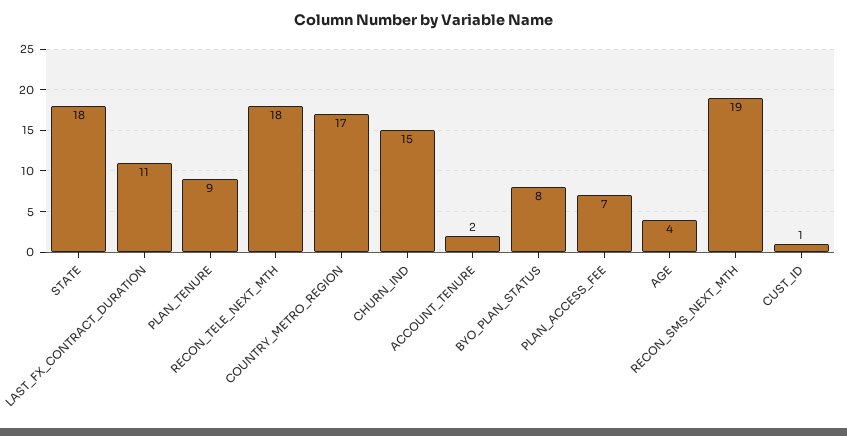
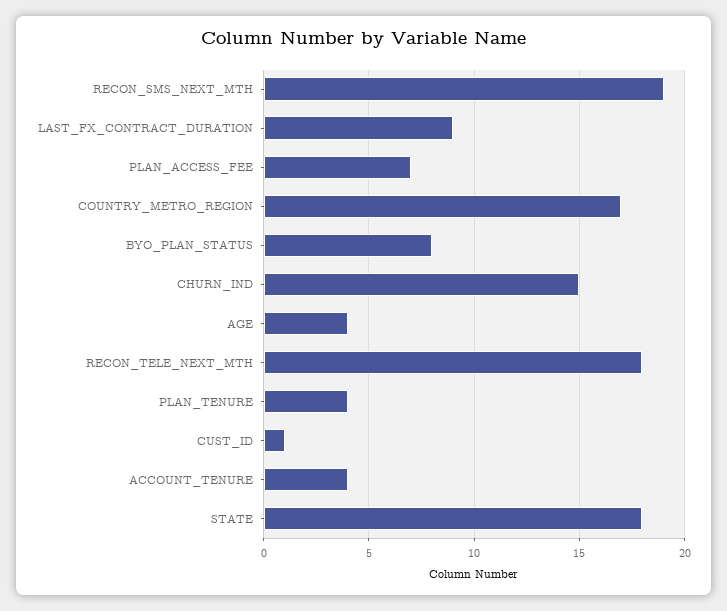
LAST_FX_CONTRACT_DURATION: 11 -> 9
PLAN_TENURE: 9 -> 4
ACCOUNT_TENURE: 2 -> 4

